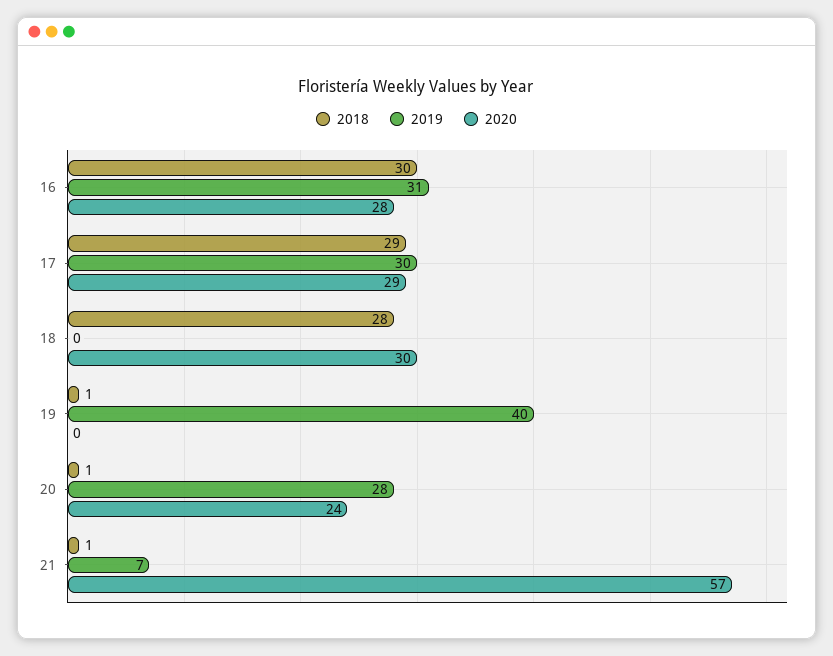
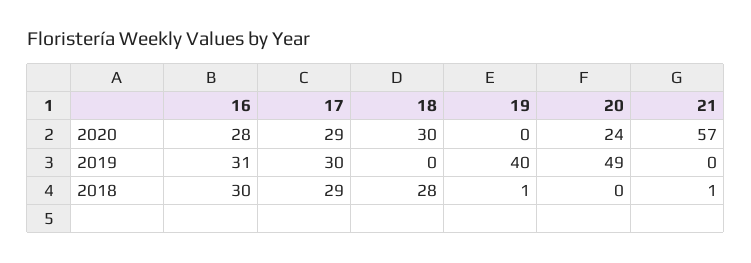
2018, 20: 1 -> 0
2019, 20: 28 -> 49
2019, 21: 7 -> 0

